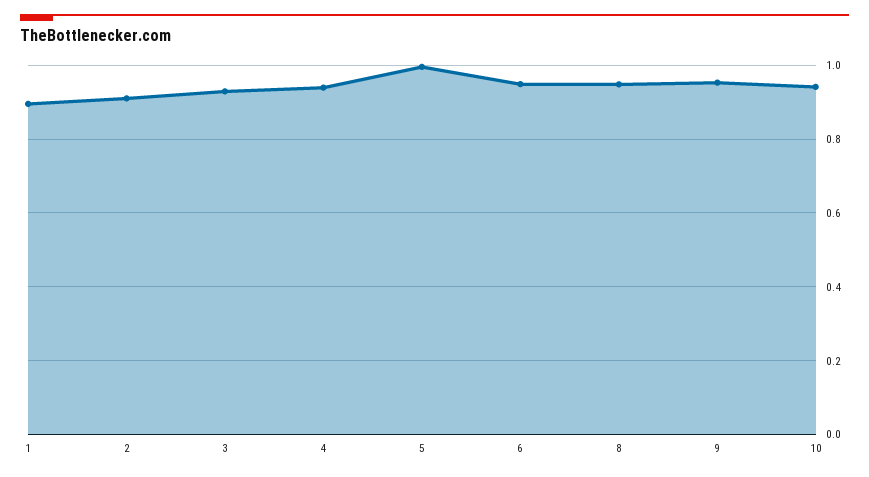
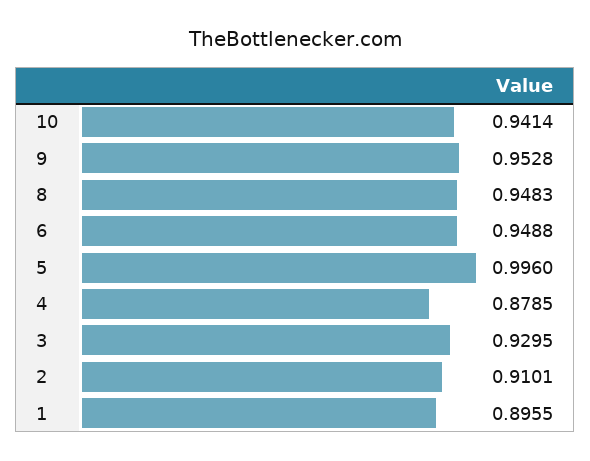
4: 0.94 -> 0.8785

